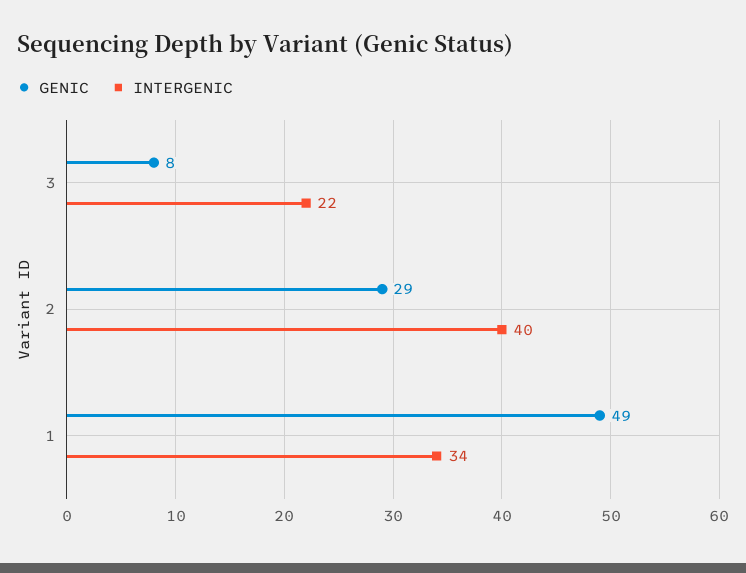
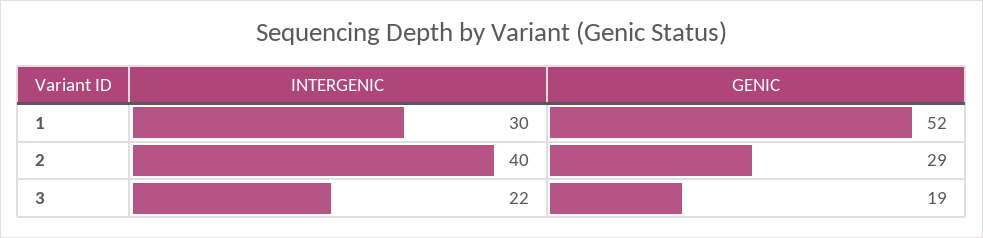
GENIC, 3: 8 -> 19
GENIC, 1: 49 -> 52
INTERGENIC, 1: 34 -> 30

